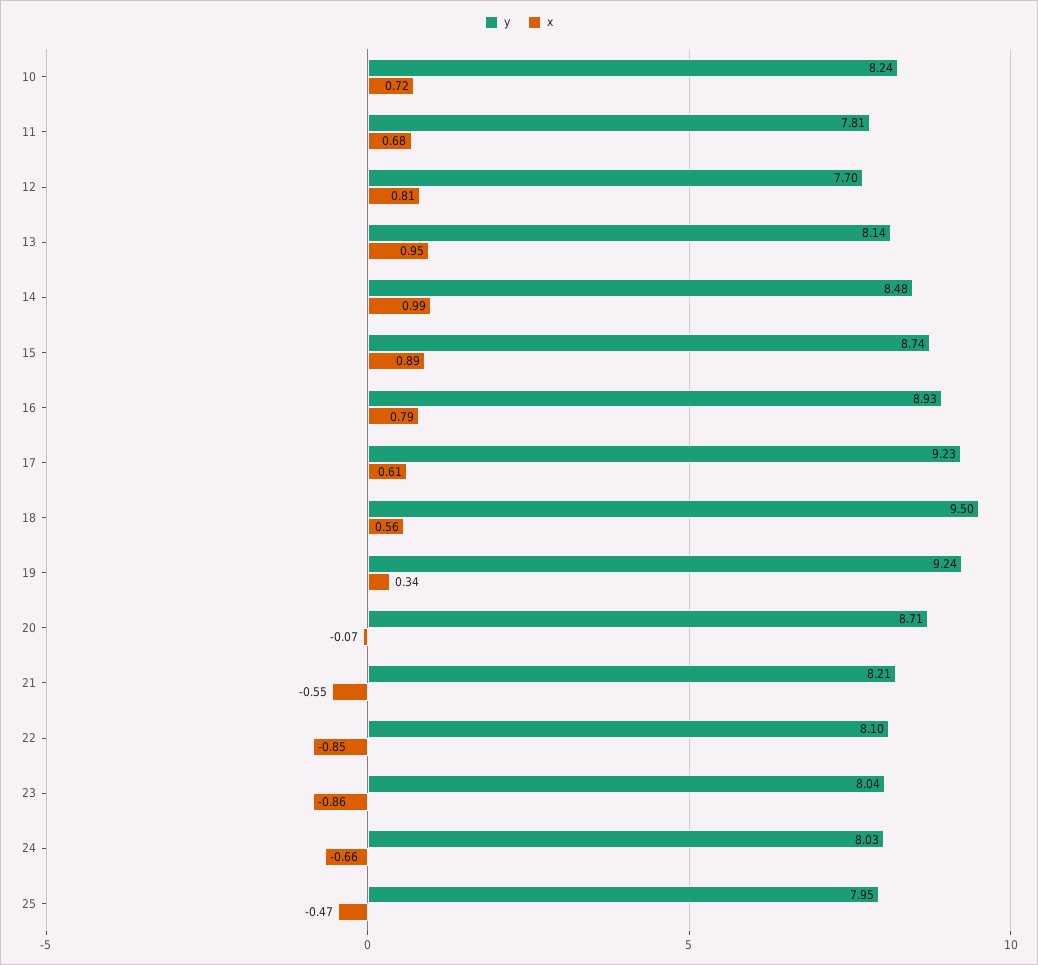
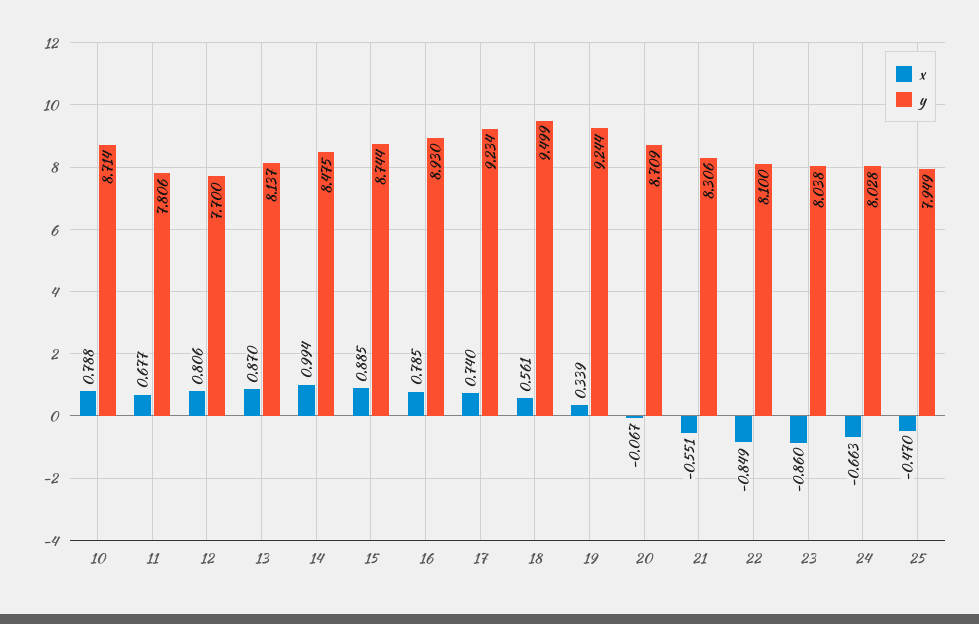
y, 10: 8.24 -> 8.714
x, 10: 0.72 -> 0.788
x, 13: 0.95 -> 0.87
x, 17: 0.61 -> 0.74
y, 21: 8.21 -> 8.306

